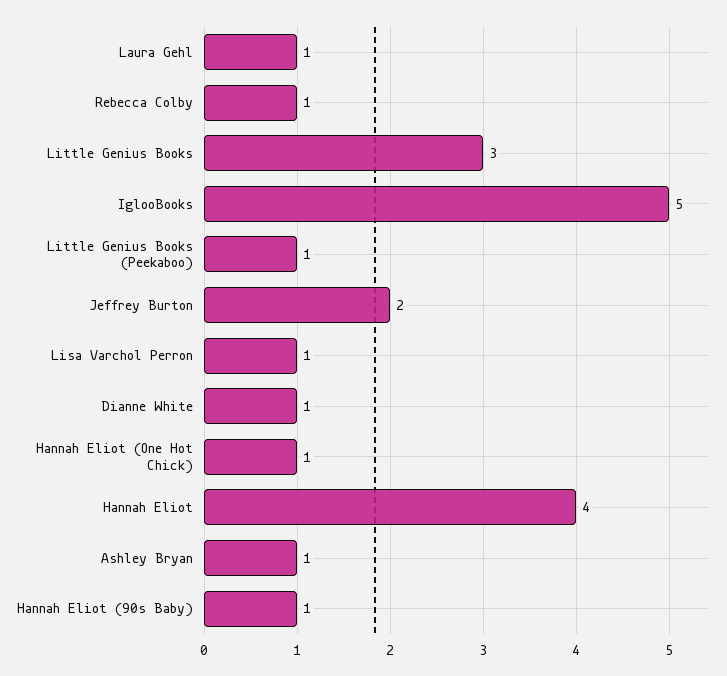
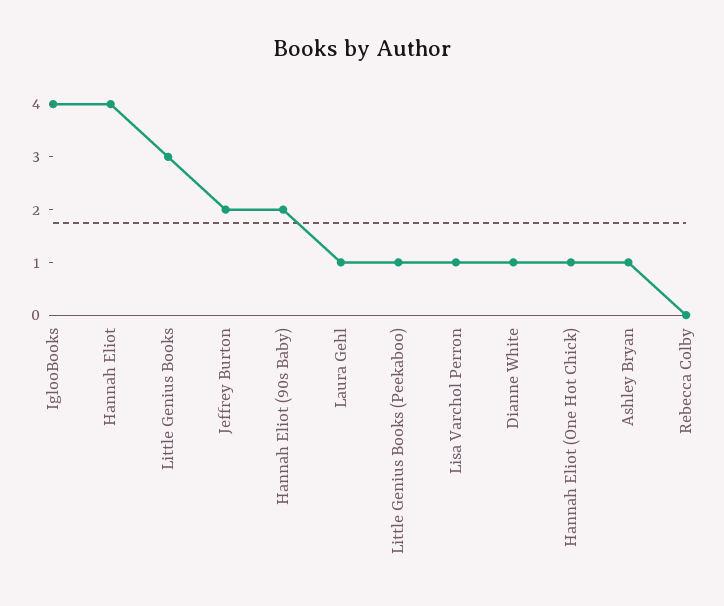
Rebecca Colby: 1 -> 0
IglooBooks: 5 -> 4
Hannah Eliot (90s Baby): 1 -> 2

